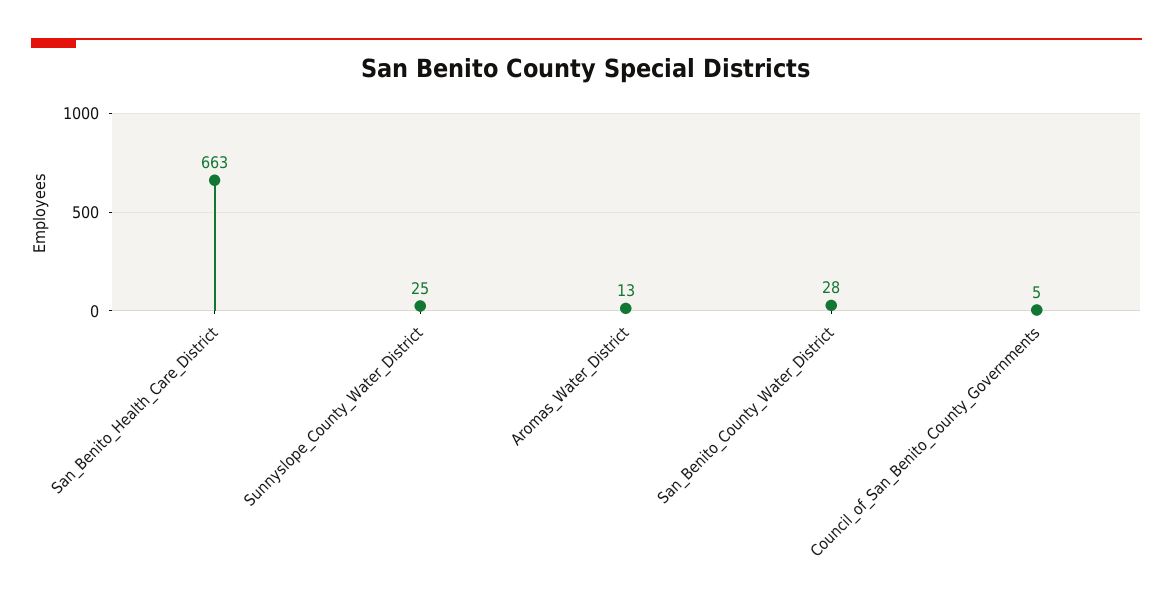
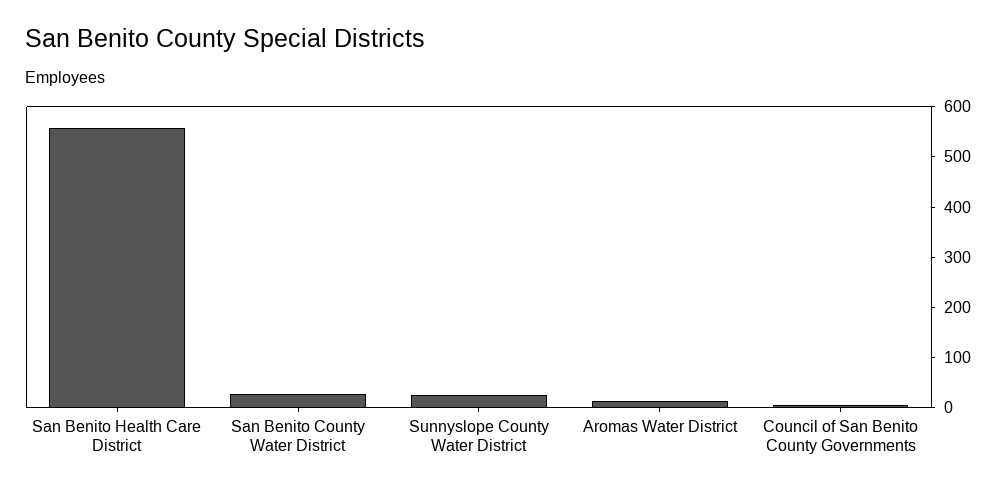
San_Benito_Health_Care_District: 663 -> 560

